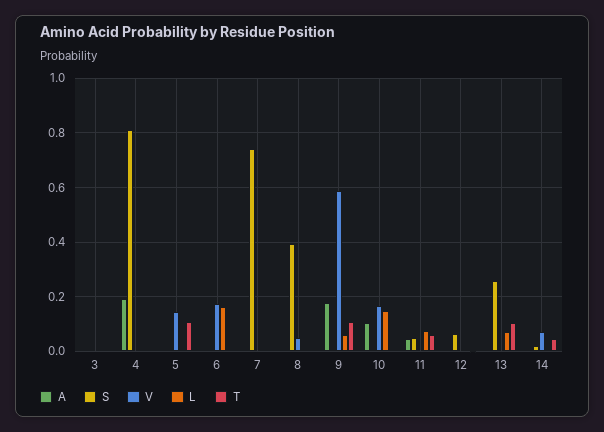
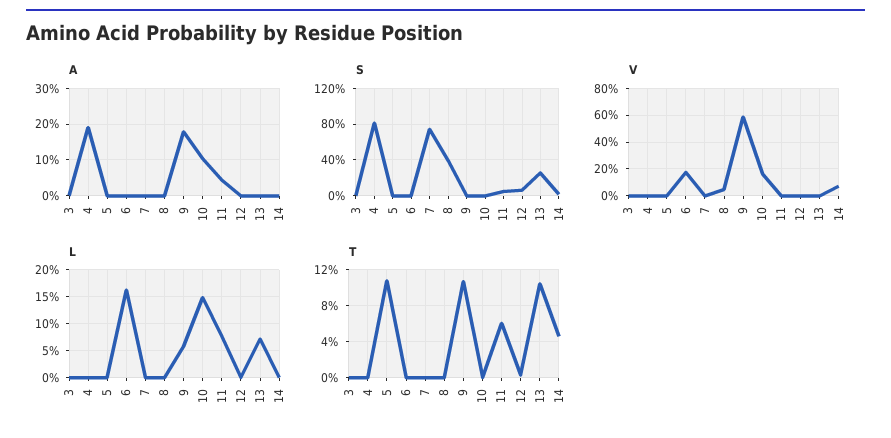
V, 5: 0.15 -> 0

